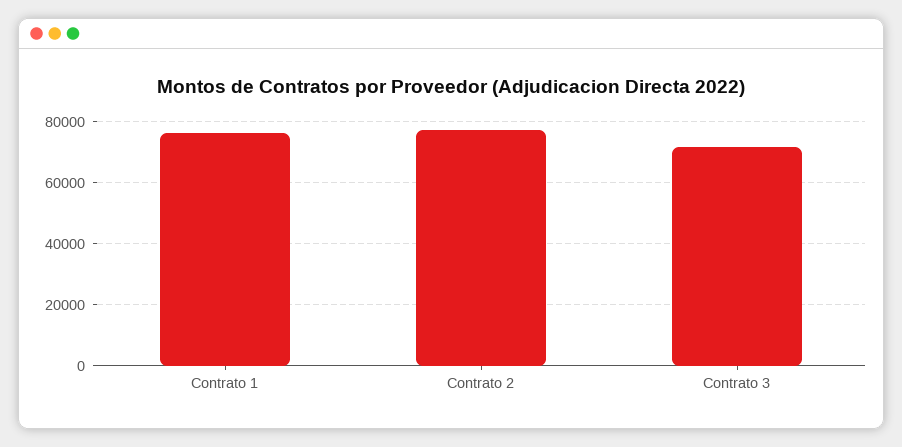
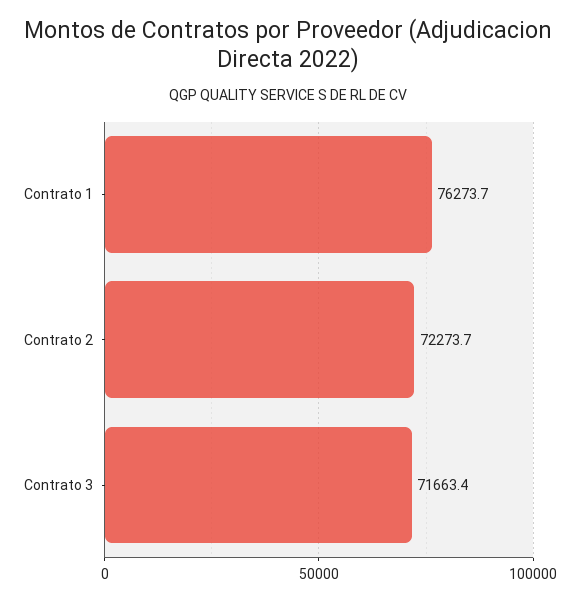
Contrato 2: 78000 -> 72273.7

